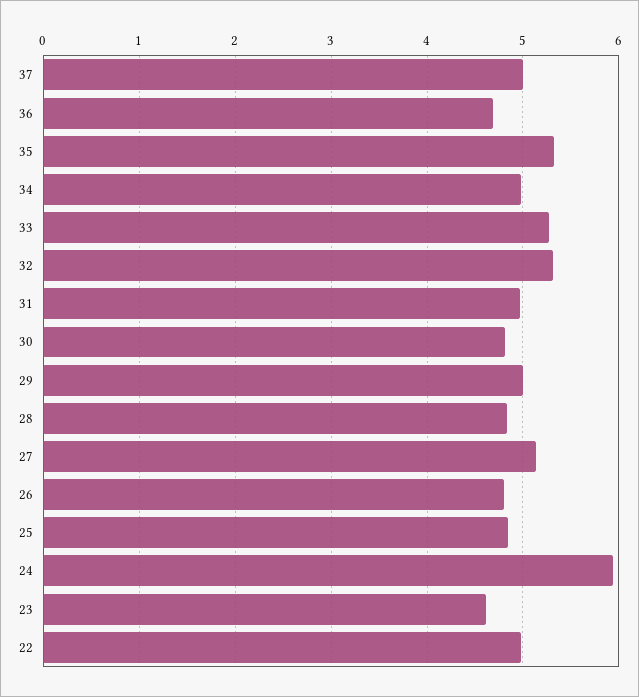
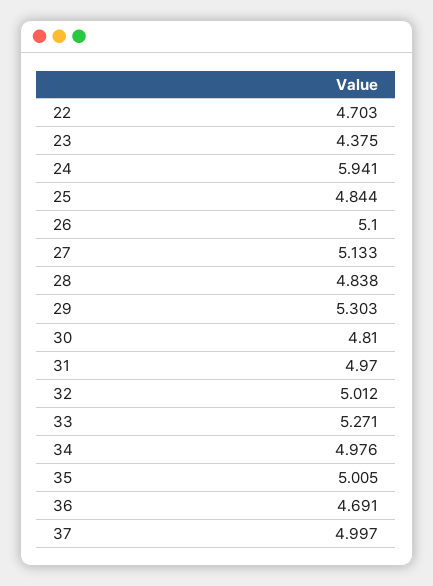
35: 5.3 -> 5.005
32: 5.3 -> 5.012
29: 5 -> 5.303
26: 4.8 -> 5.1
23: 4.6 -> 4.375
22: 5 -> 4.703

